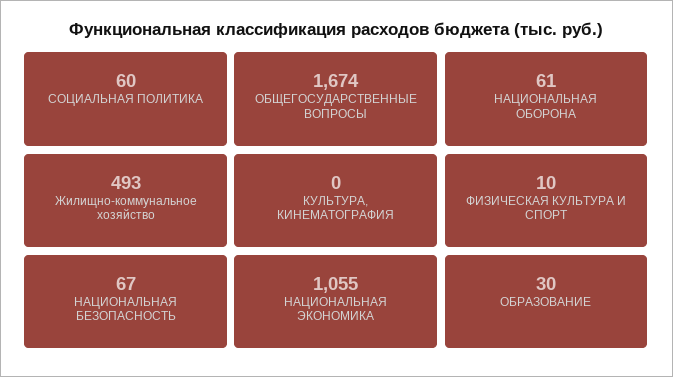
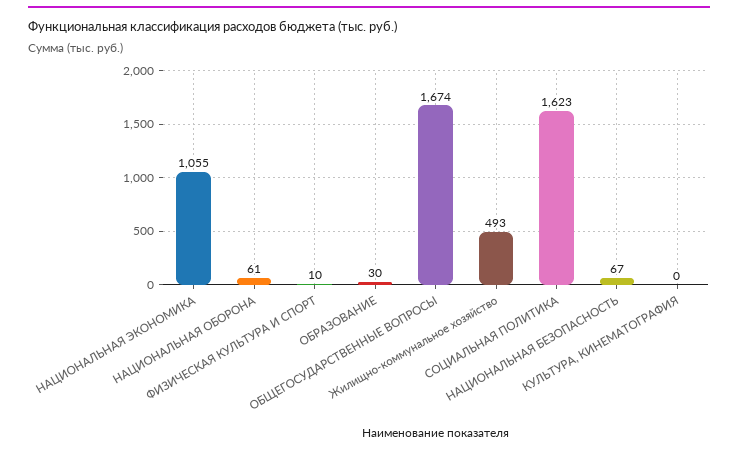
СОЦИАЛЬНАЯ ПОЛИТИКА: 60 -> 1623

